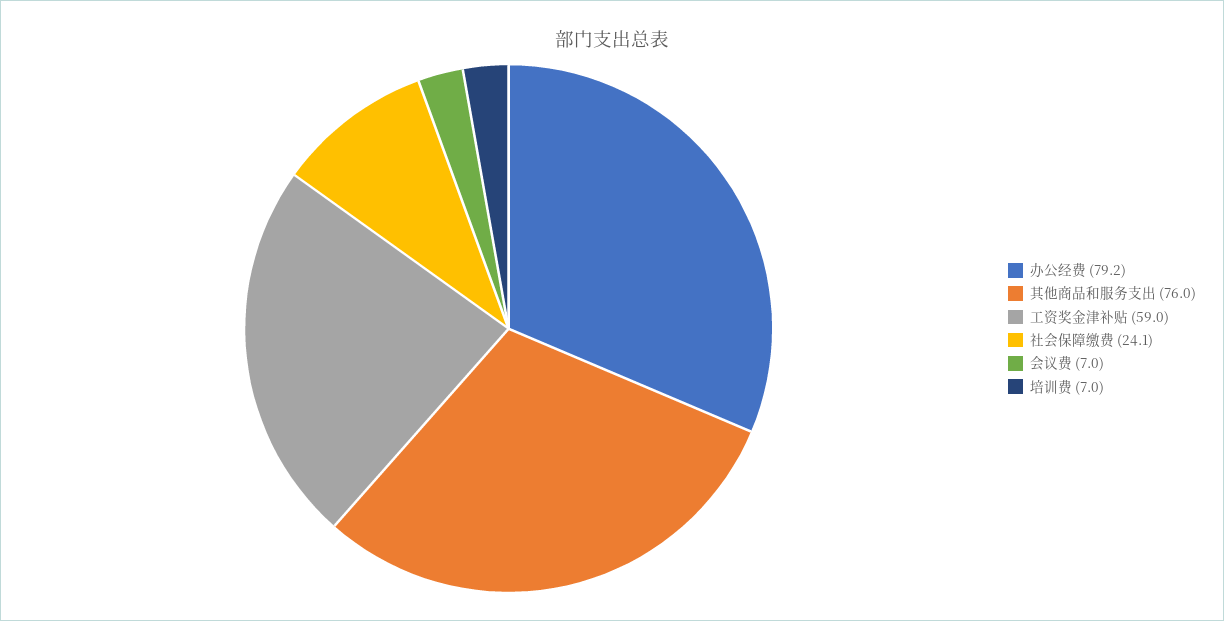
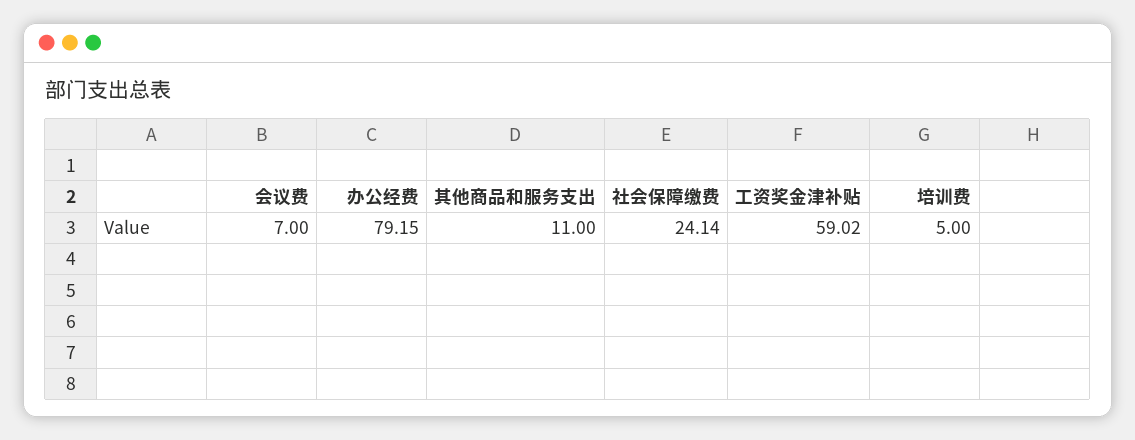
其他商品和服务支出: 76 -> 11
培训费: 7 -> 5

